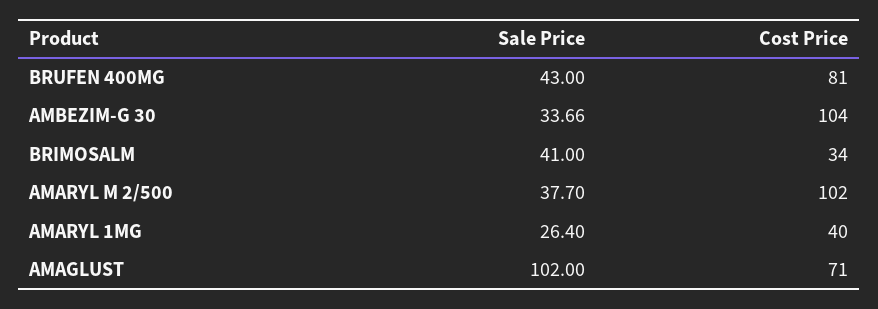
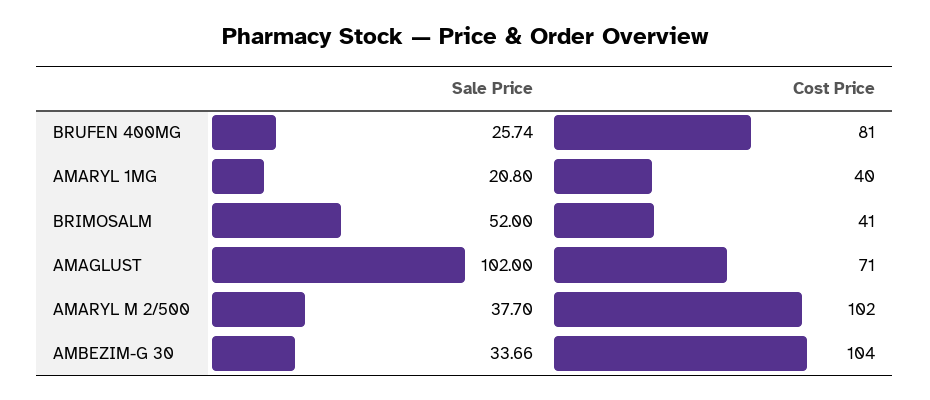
Sale Price, BRUFEN 400MG: 43 -> 25.74
Sale Price, BRIMOSALM: 41 -> 52
Cost Price, BRIMOSALM: 34 -> 41
Sale Price, AMARYL 1MG: 26.4 -> 20.8

